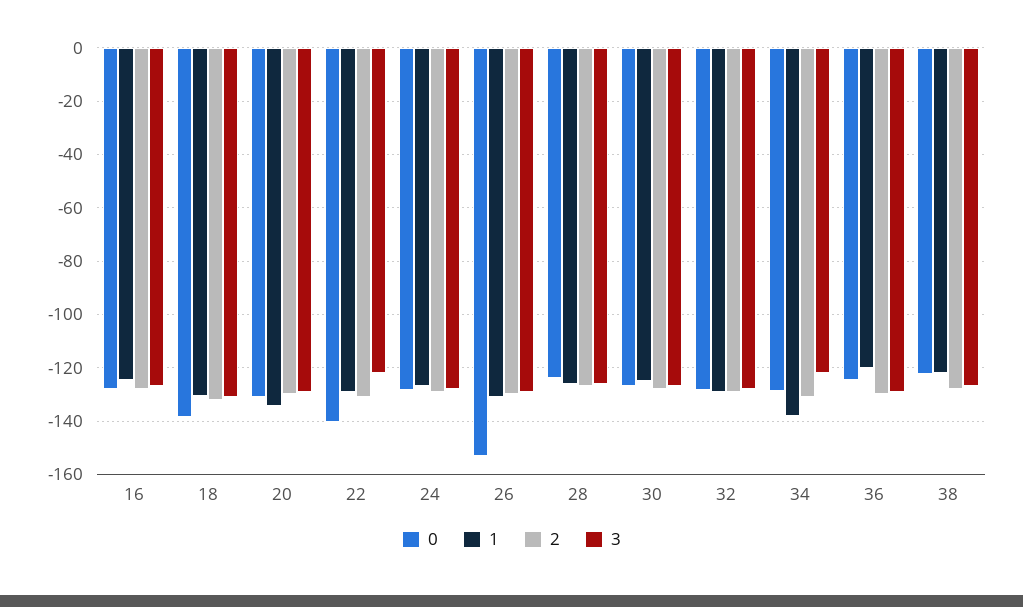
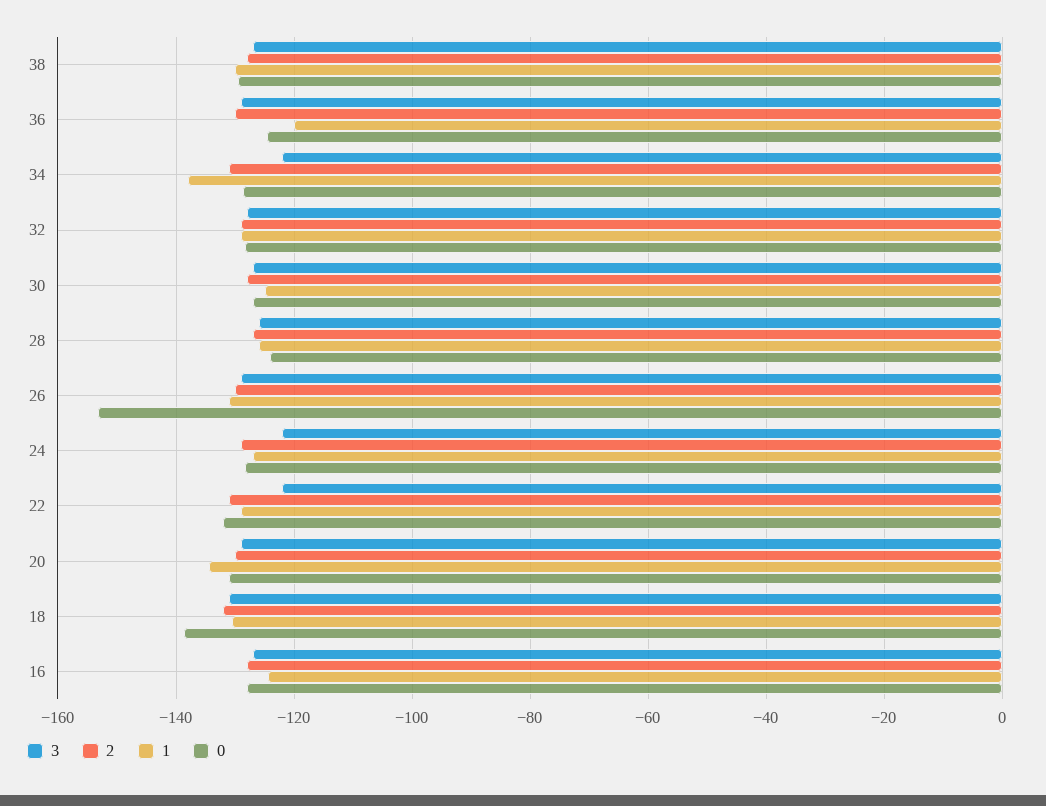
0, 22: -140 -> -132
3, 24: -127.5 -> -122
0, 38: -122.5 -> -130
1, 38: -122.5 -> -130

